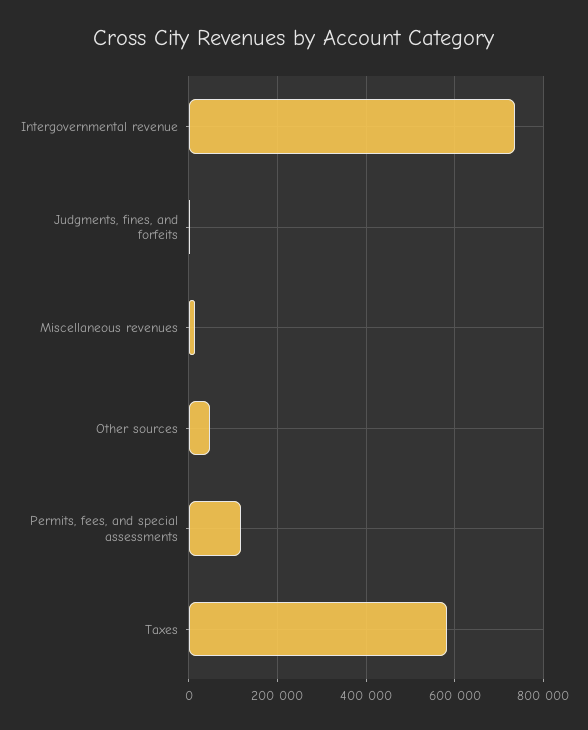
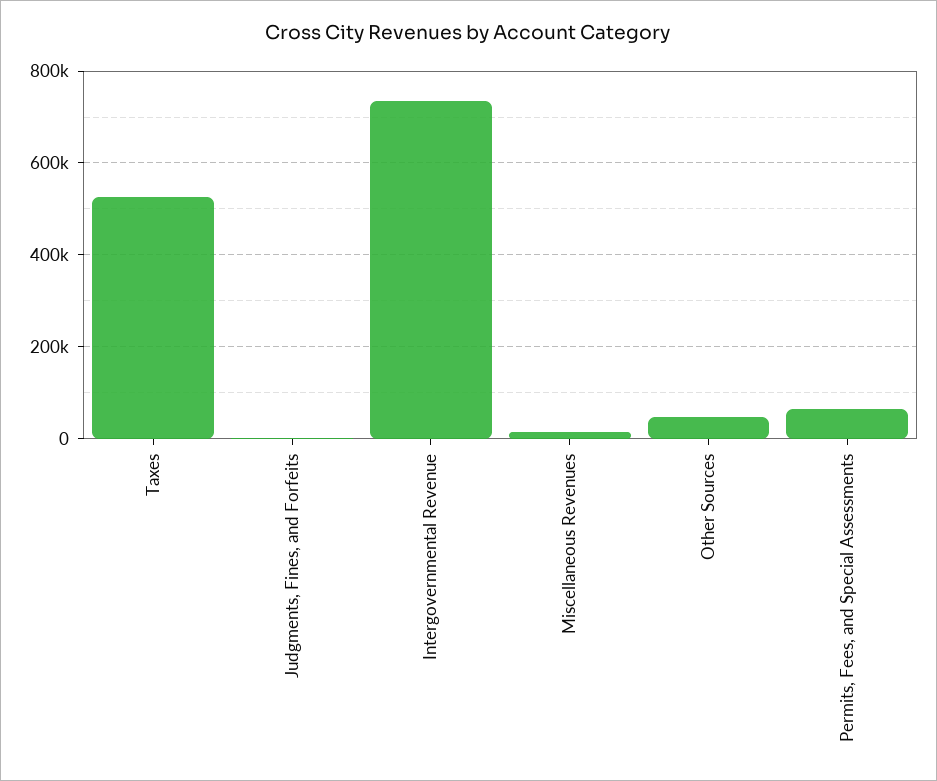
Permits, fees, and special assessments: 120000 -> 60000
Taxes: 580000 -> 520000

